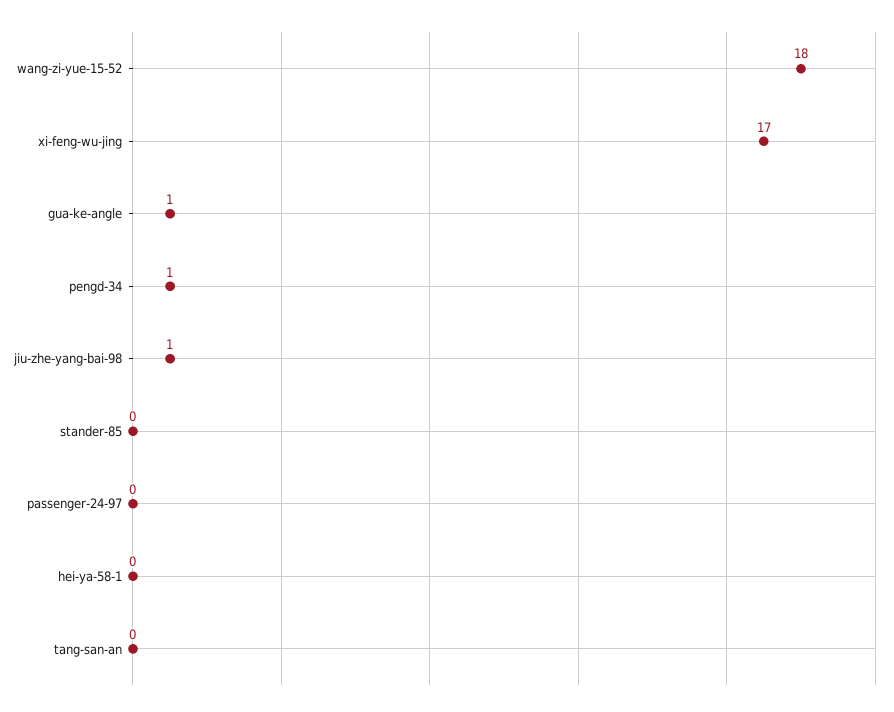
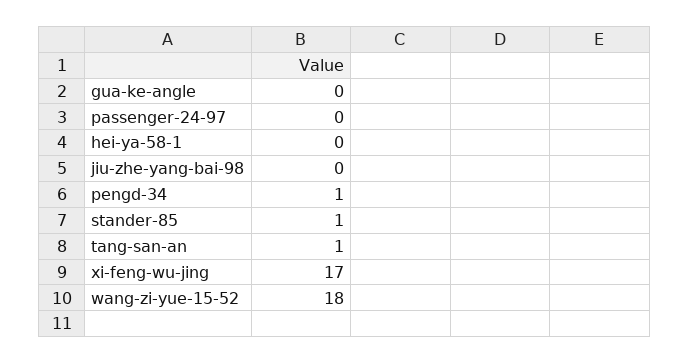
gua-ke-angle: 1 -> 0
jiu-zhe-yang-bai-98: 1 -> 0
stander-85: 0 -> 1
tang-san-an: 0 -> 1

